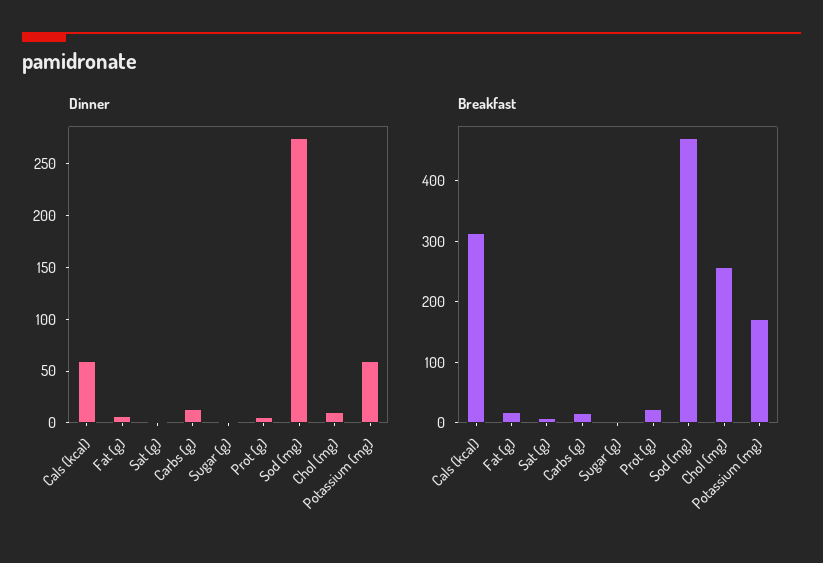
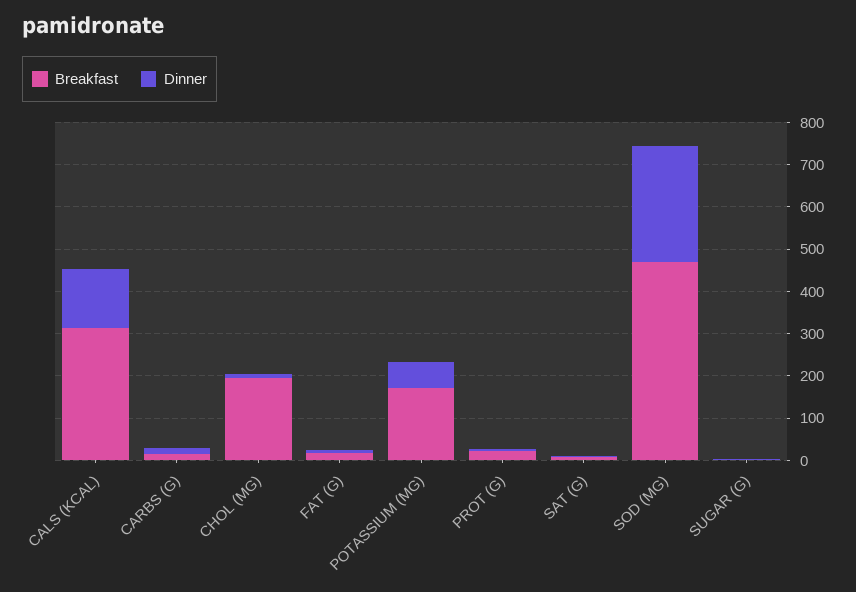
Dinner, Cals (kcal): 60 -> 140
Breakfast, Chol (mg): 260 -> 200

